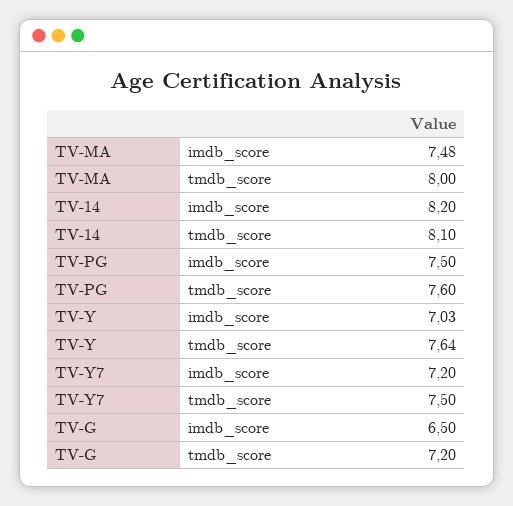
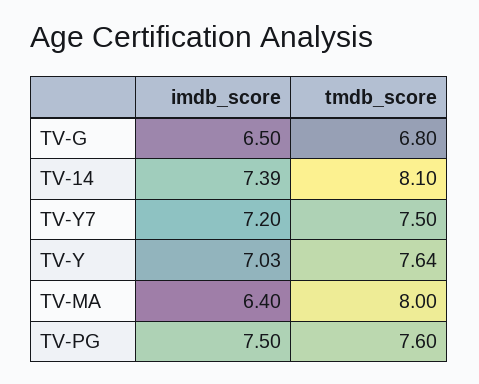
TV-MA, imdb_score: 7.48 -> 6.4
TV-14, imdb_score: 8.2 -> 7.39
TV-G, tmdb_score: 7.2 -> 6.8

